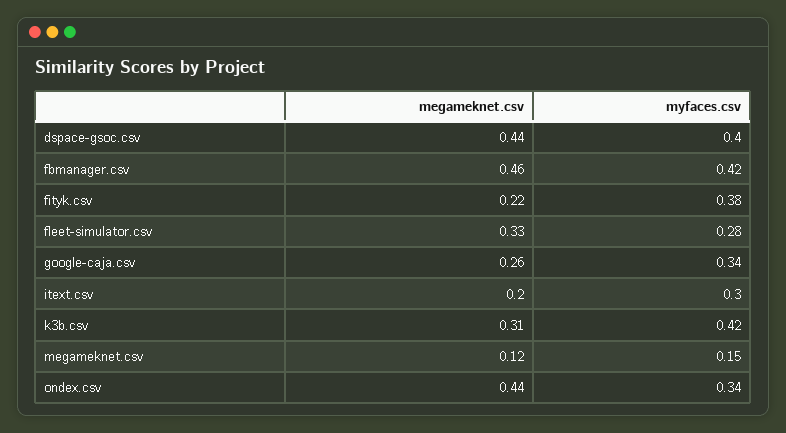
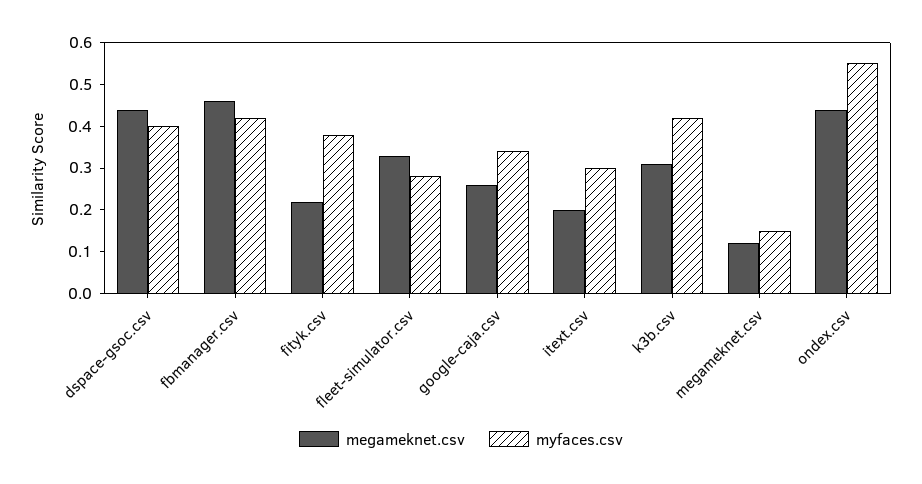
myfaces.csv, ondex.csv: 0.34 -> 0.55

